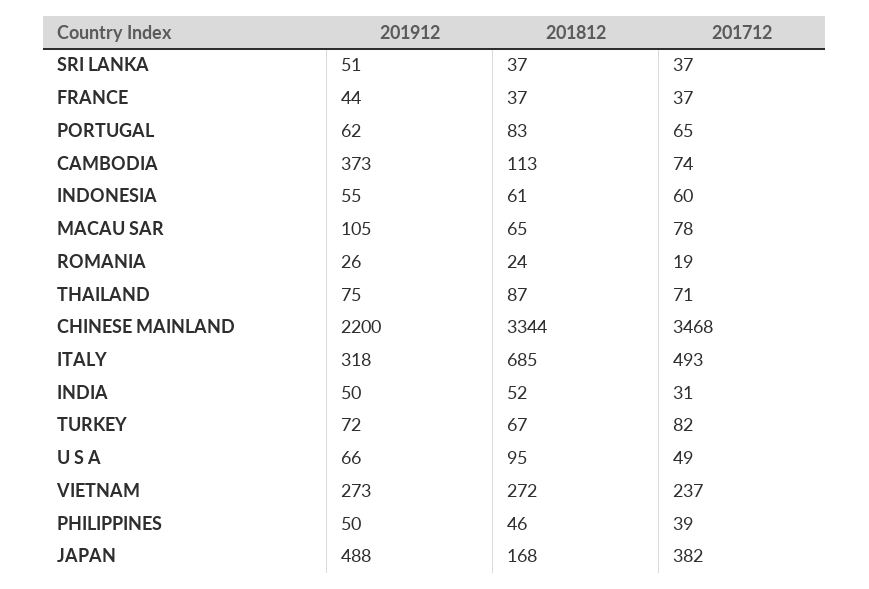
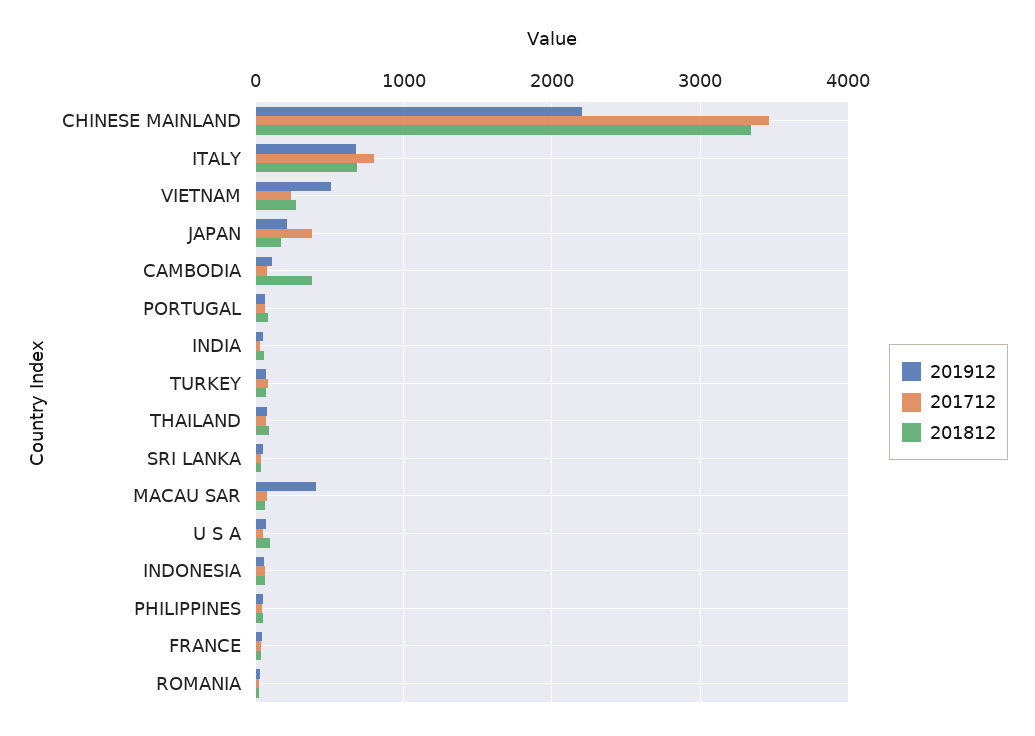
201912, CAMBODIA: 373 -> 100
201812, CAMBODIA: 113 -> 400
201912, MACAU SAR: 105 -> 400
201912, ITALY: 318 -> 700
201712, ITALY: 493 -> 800
201912, VIETNAM: 273 -> 500
201912, JAPAN: 488 -> 200

